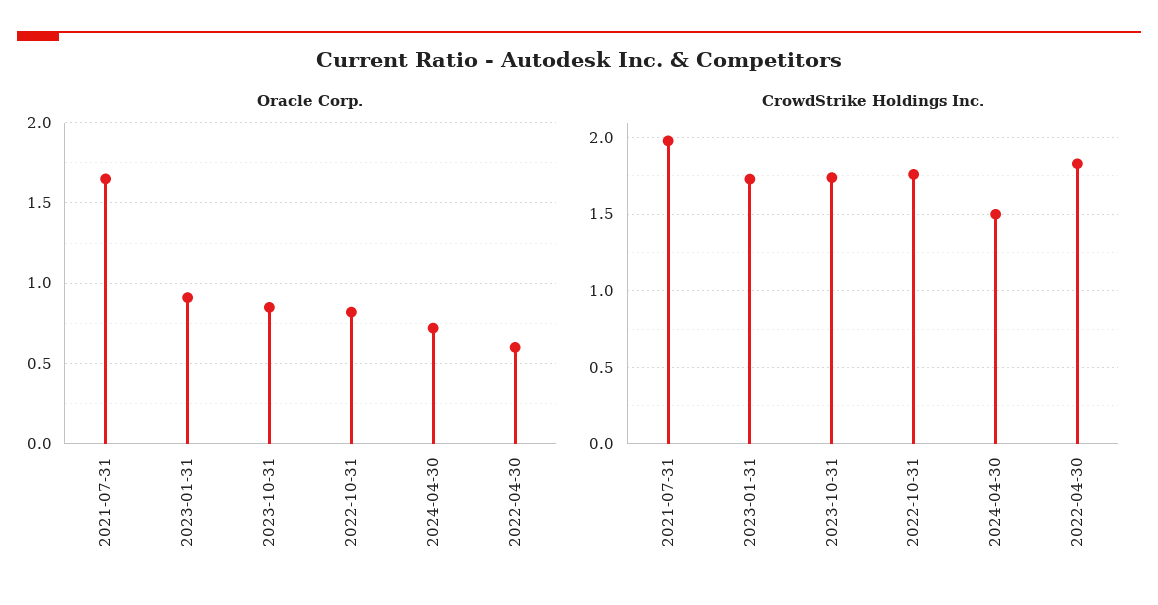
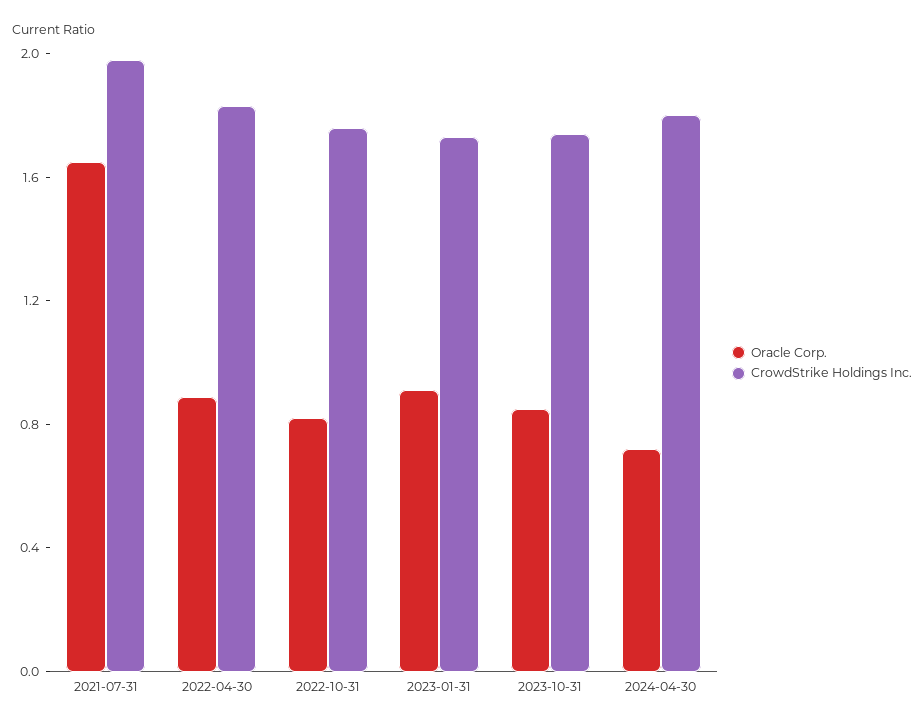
Oracle Corp., 2022-04-30: 0.6 -> 0.9
CrowdStrike Holdings Inc., 2024-04-30: 1.5 -> 1.8

